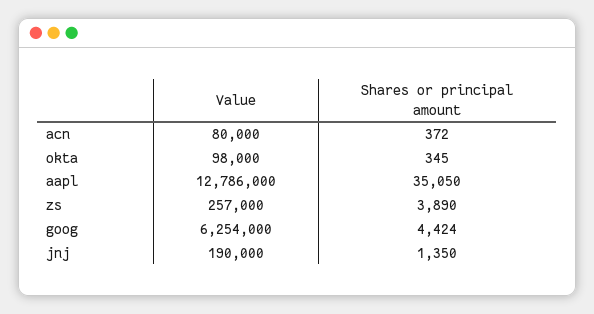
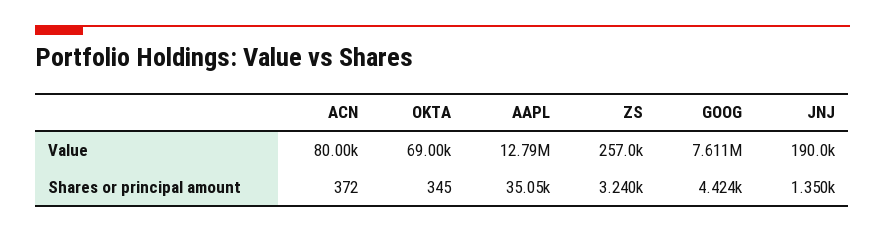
Value, okta: 98000 -> 69000
Shares or principal amount, zs: 3890 -> 3240
Value, goog: 6254000 -> 7611000

